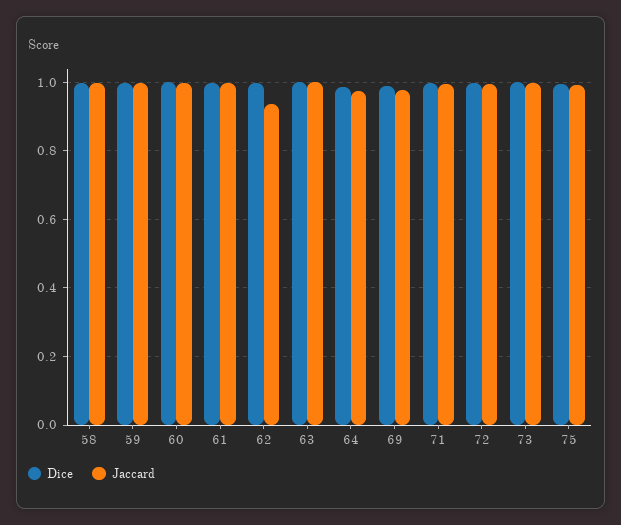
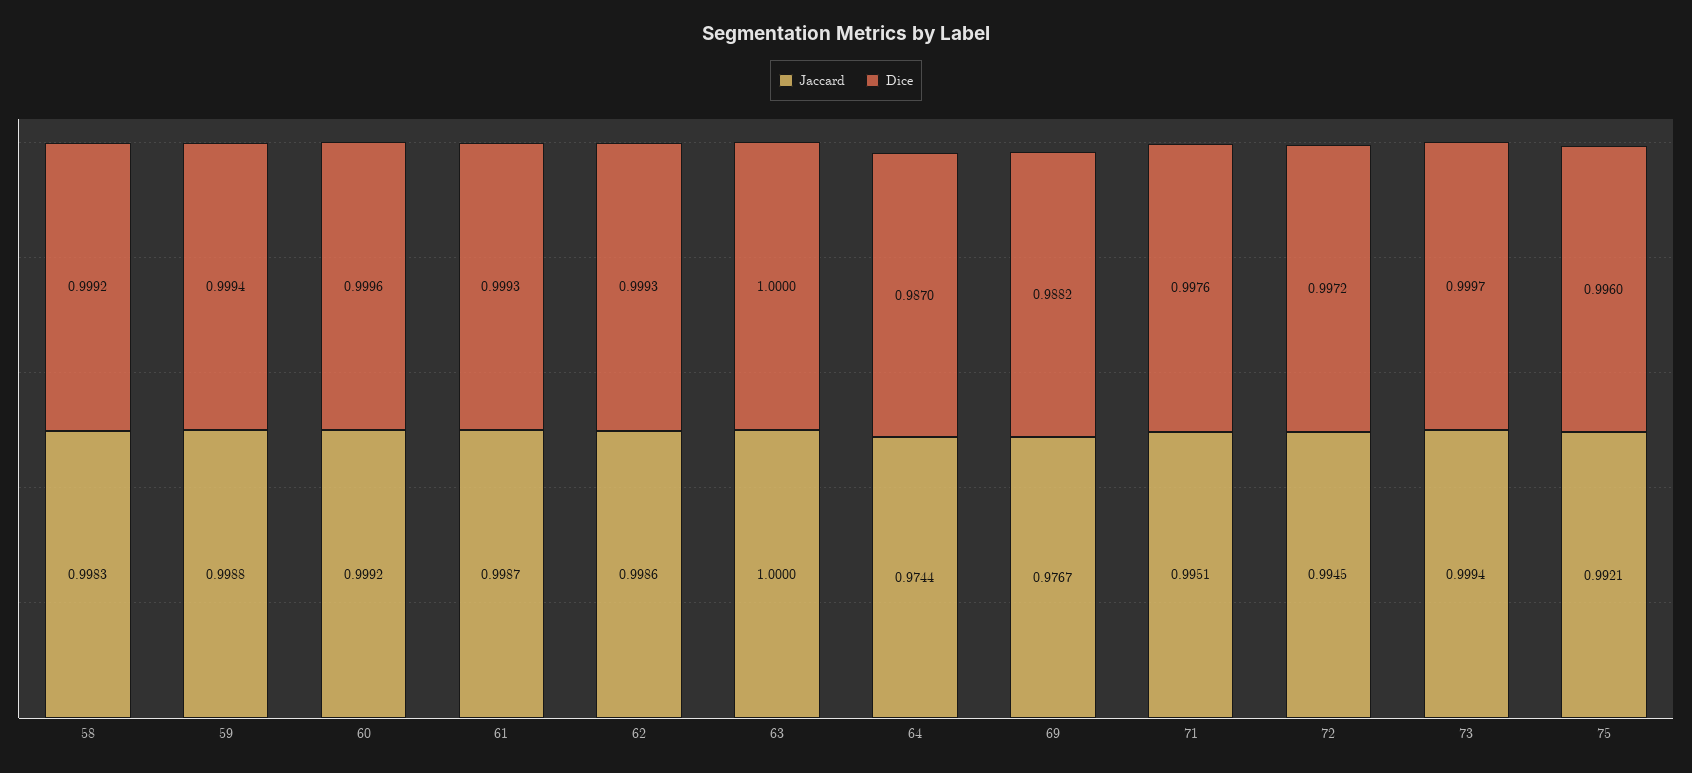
Jaccard, 62: 0.94 -> 0.9986

